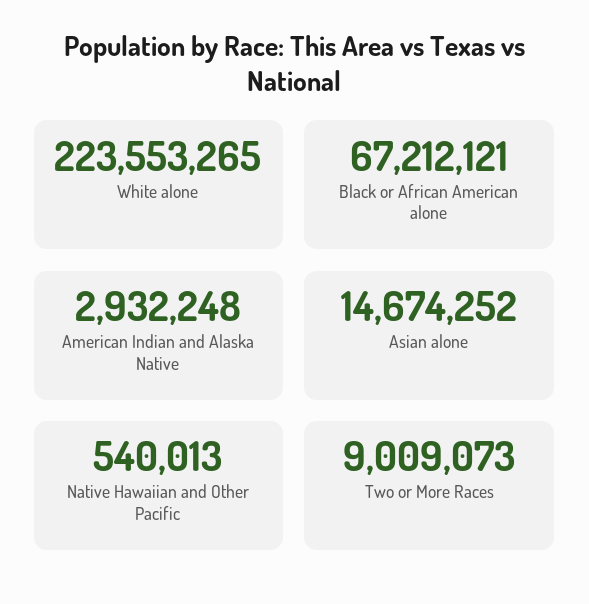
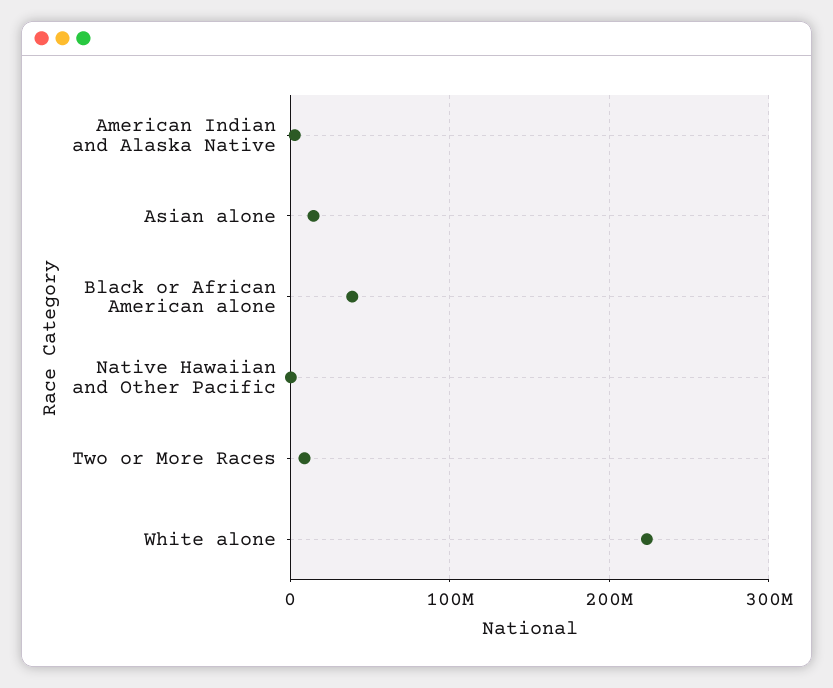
Black or African American alone: 67212121 -> 40000000

